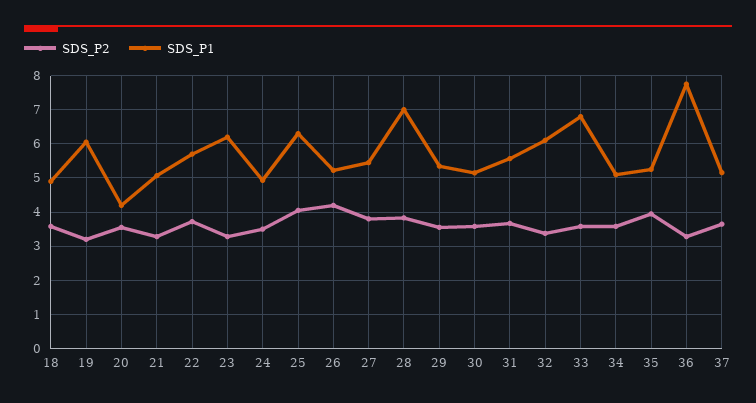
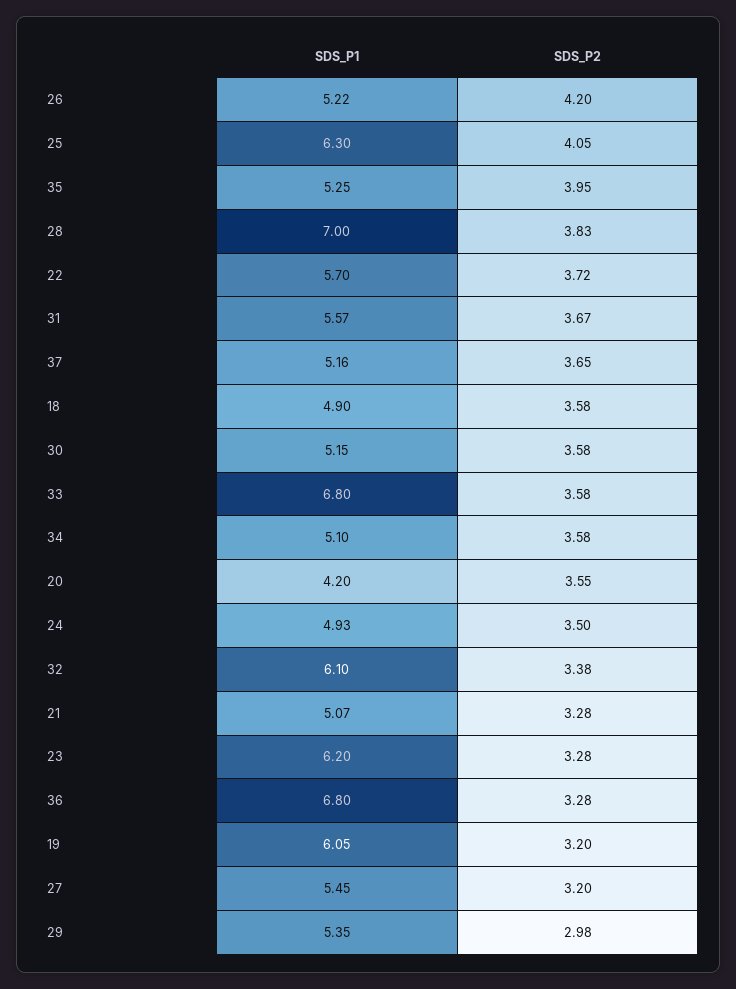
SDS_P2, 27: 3.8 -> 3.2
SDS_P2, 29: 3.6 -> 2.98
SDS_P1, 36: 7.8 -> 6.8

